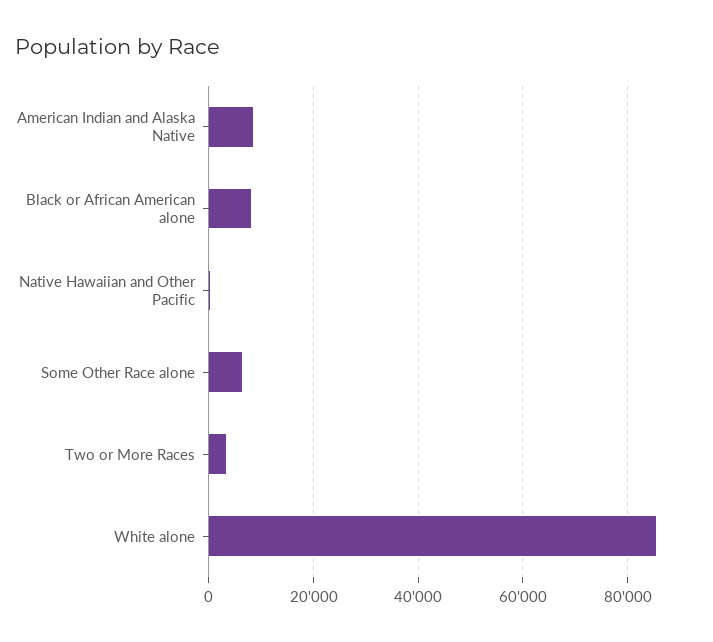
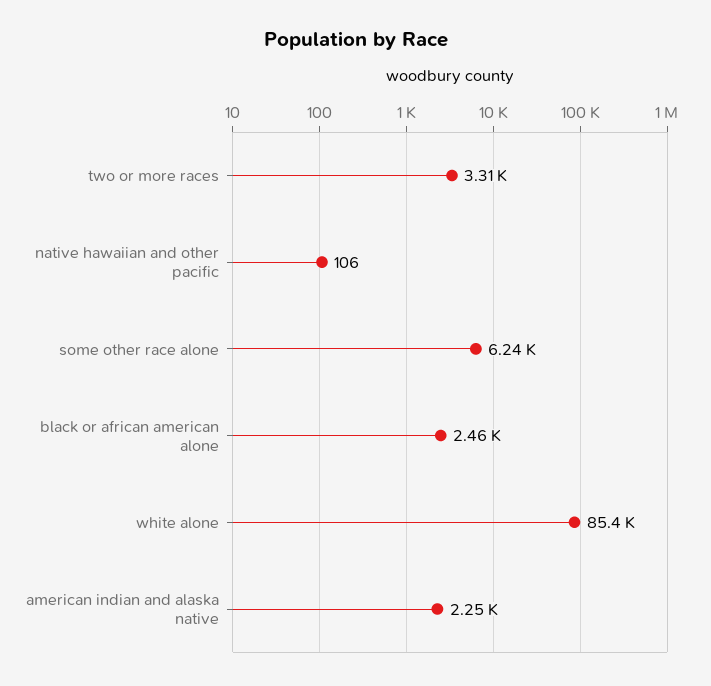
American Indian and Alaska Native: 8000 -> 2250
Black or African American alone: 8000 -> 2460

